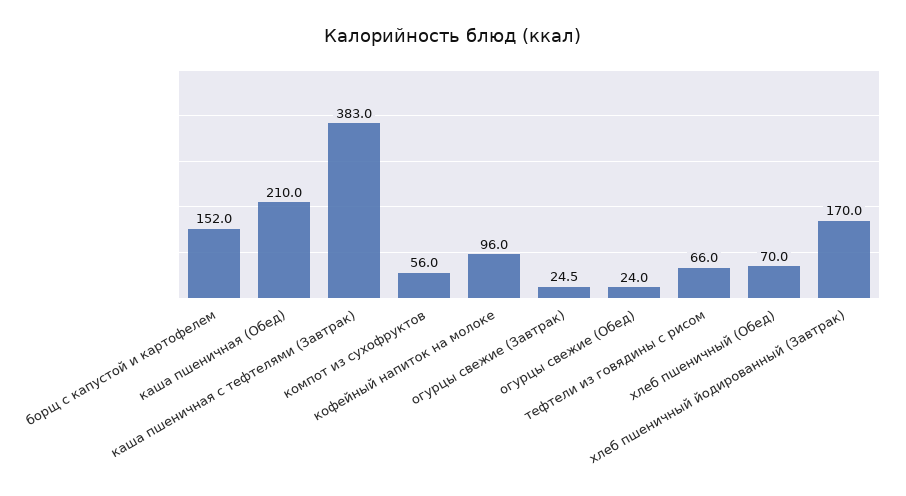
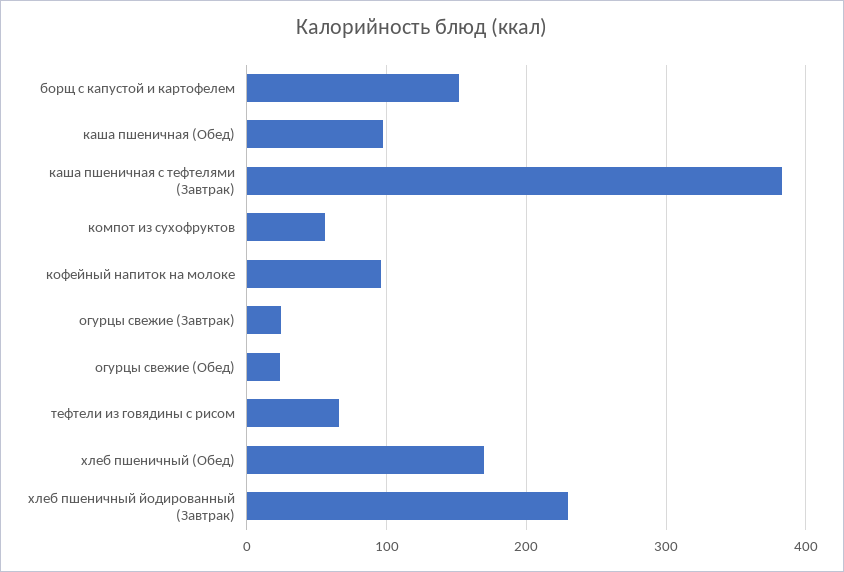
каша пшеничная (Обед): 210 -> 100
хлеб пшеничный (Обед): 70 -> 170
хлеб пшеничный йодированный (Завтрак): 170 -> 230

